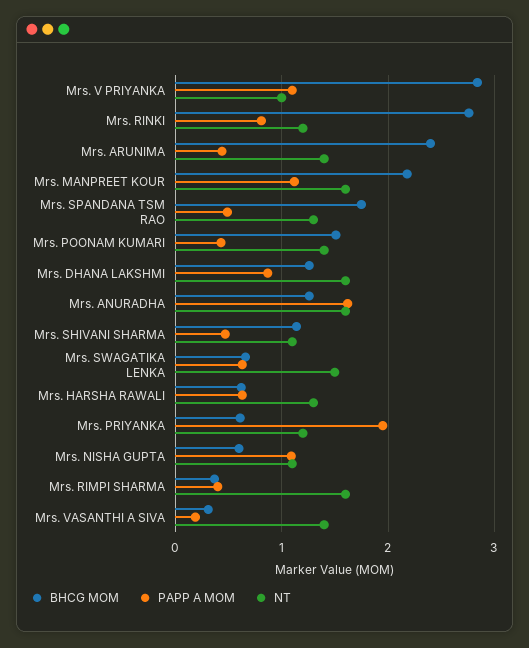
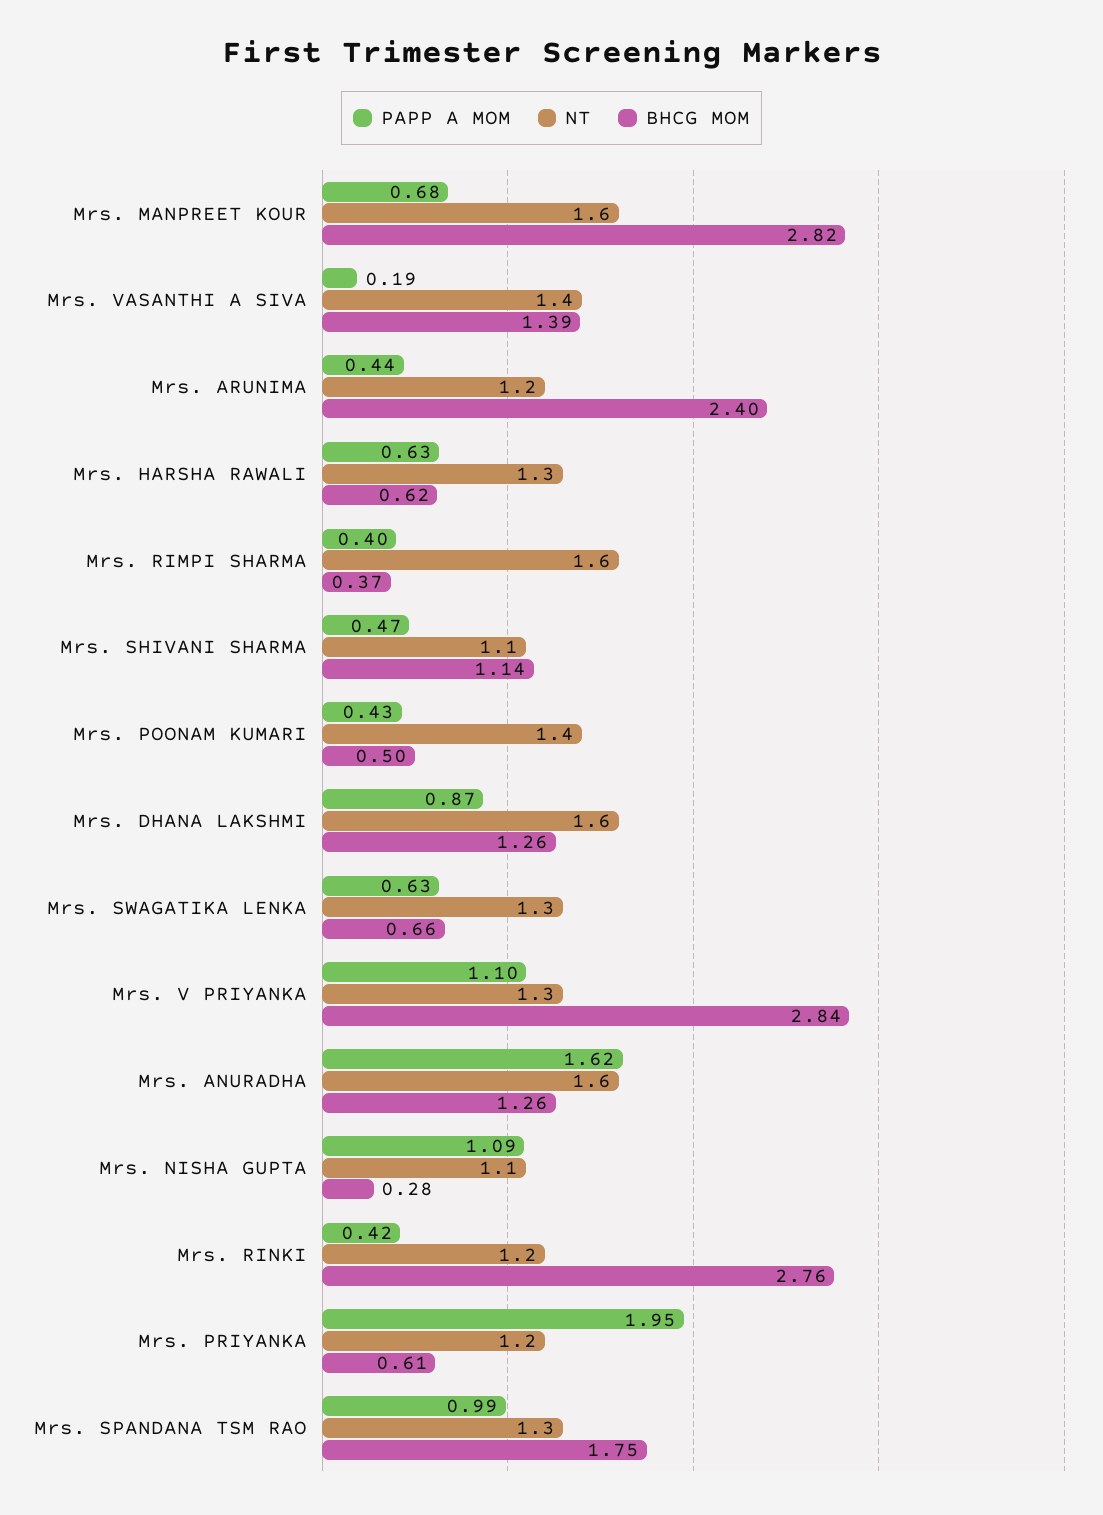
NT, Mrs. V PRIYANKA: 1 -> 1.3
PAPP A MOM, Mrs. RINKI: 0.8 -> 0.42
NT, Mrs. ARUNIMA: 1.4 -> 1.2
BHCG MOM, Mrs. MANPREET KOUR: 2.2 -> 2.82
PAPP A MOM, Mrs. MANPREET KOUR: 1.1 -> 0.68
PAPP A MOM, Mrs. SPANDANA TSM RAO: 0.5 -> 0.99
BHCG MOM, Mrs. POONAM KUMARI: 1.5 -> 0.5
NT, Mrs. SWAGATIKA LENKA: 1.5 -> 1.3
BHCG MOM, Mrs. NISHA GUPTA: 0.6 -> 0.28
BHCG MOM, Mrs. VASANTHI A SIVA: 0.3 -> 1.39

